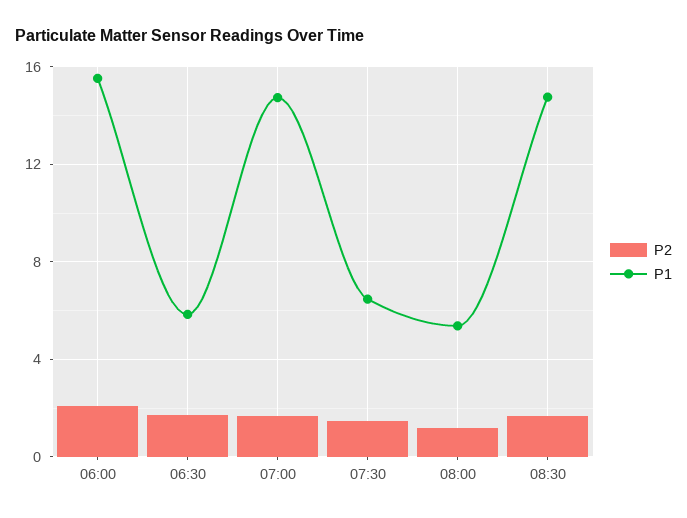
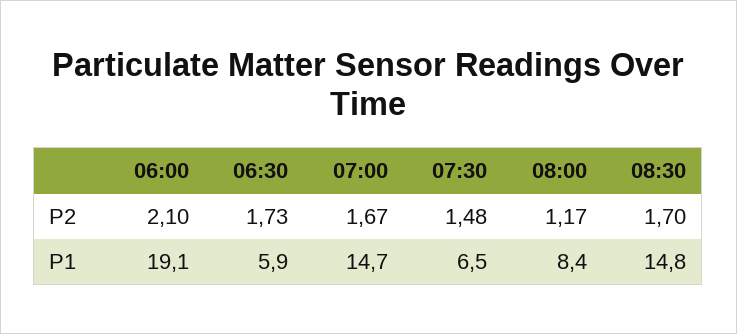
P1, 06:00: 15.5 -> 19.1
P1, 08:00: 5.5 -> 8.4

